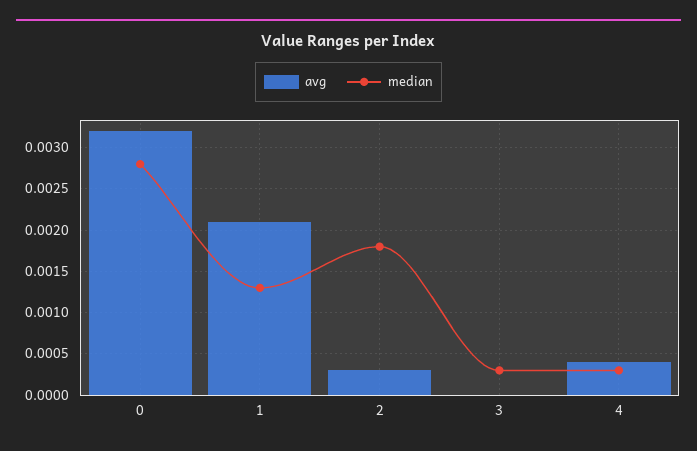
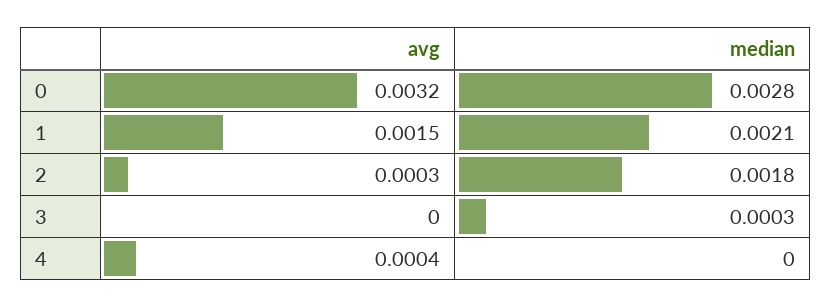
avg, 1: 0.0021 -> 0.0015
median, 1: 0.0013 -> 0.0021
median, 4: 0.0003 -> 0

